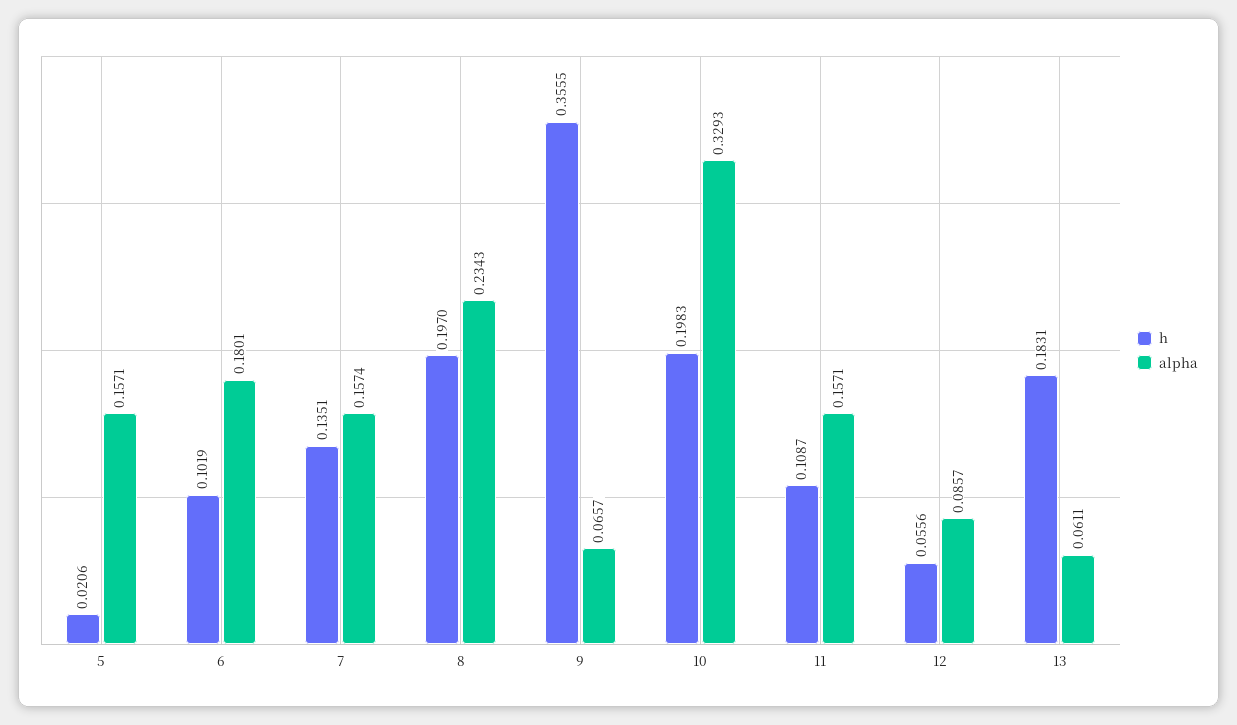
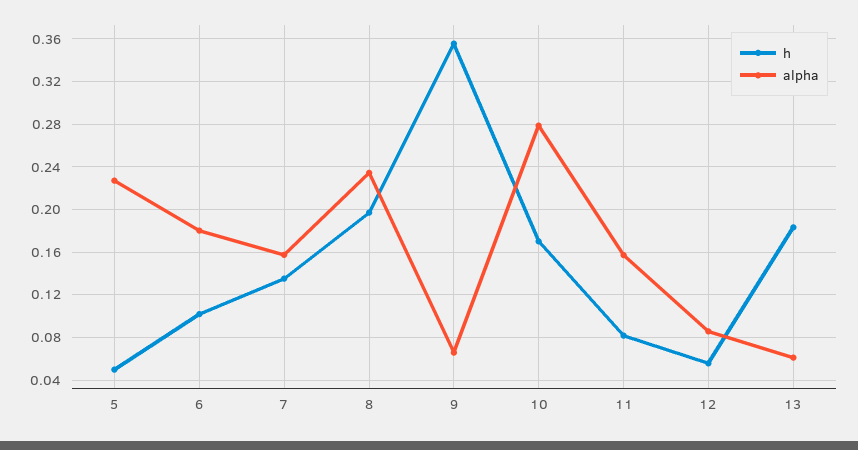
h, 5: 0.0206 -> 0.05
alpha, 5: 0.1571 -> 0.23
h, 10: 0.1983 -> 0.17
alpha, 10: 0.3293 -> 0.28
h, 11: 0.1087 -> 0.08

